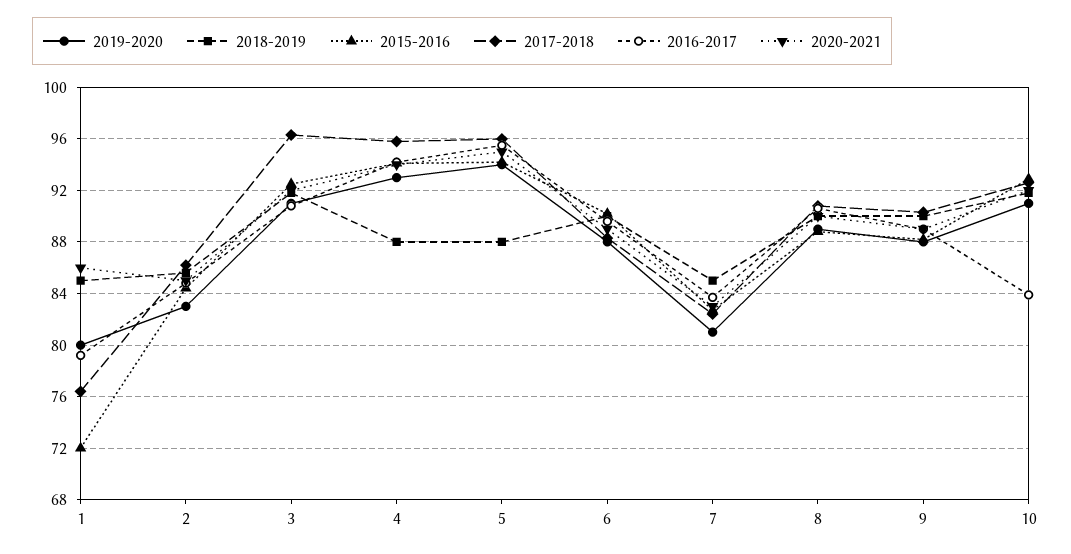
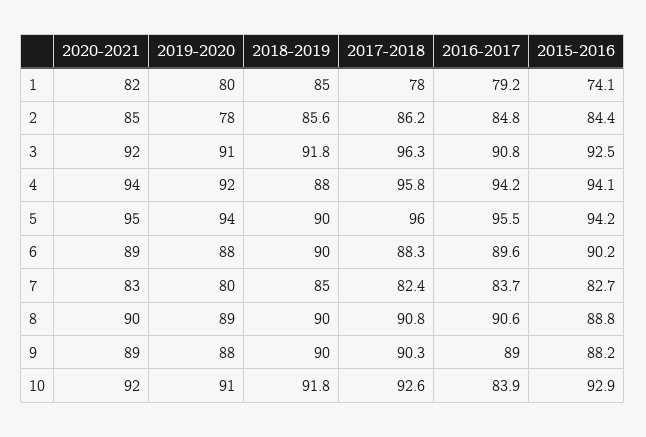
2015-2016, 1: 72 -> 74.1
2017-2018, 1: 76.5 -> 78
2020-2021, 1: 86 -> 82
2019-2020, 2: 83 -> 78
2019-2020, 4: 93 -> 92
2018-2019, 5: 88 -> 90
2019-2020, 7: 81 -> 80

